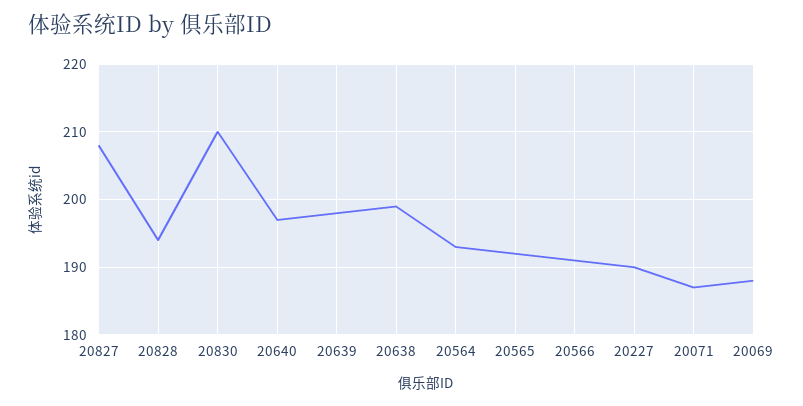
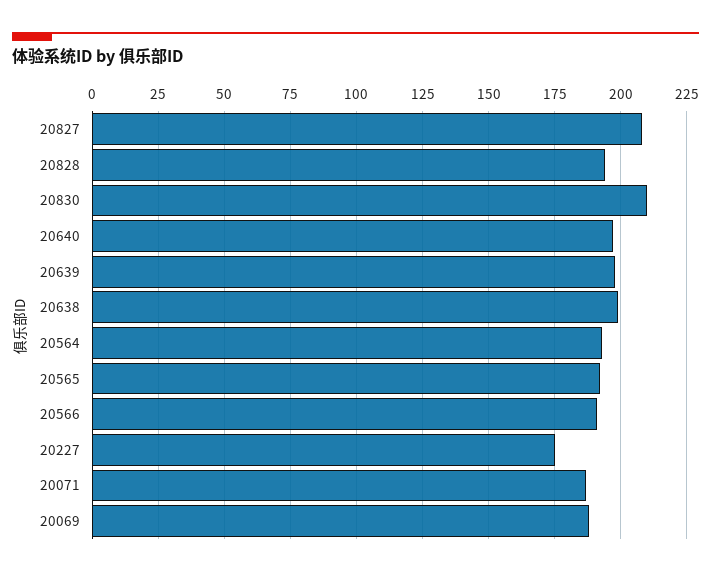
20227: 190 -> 175

